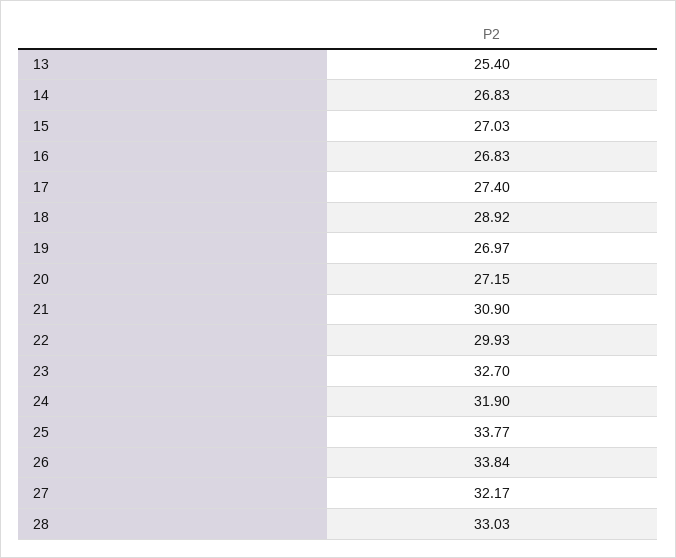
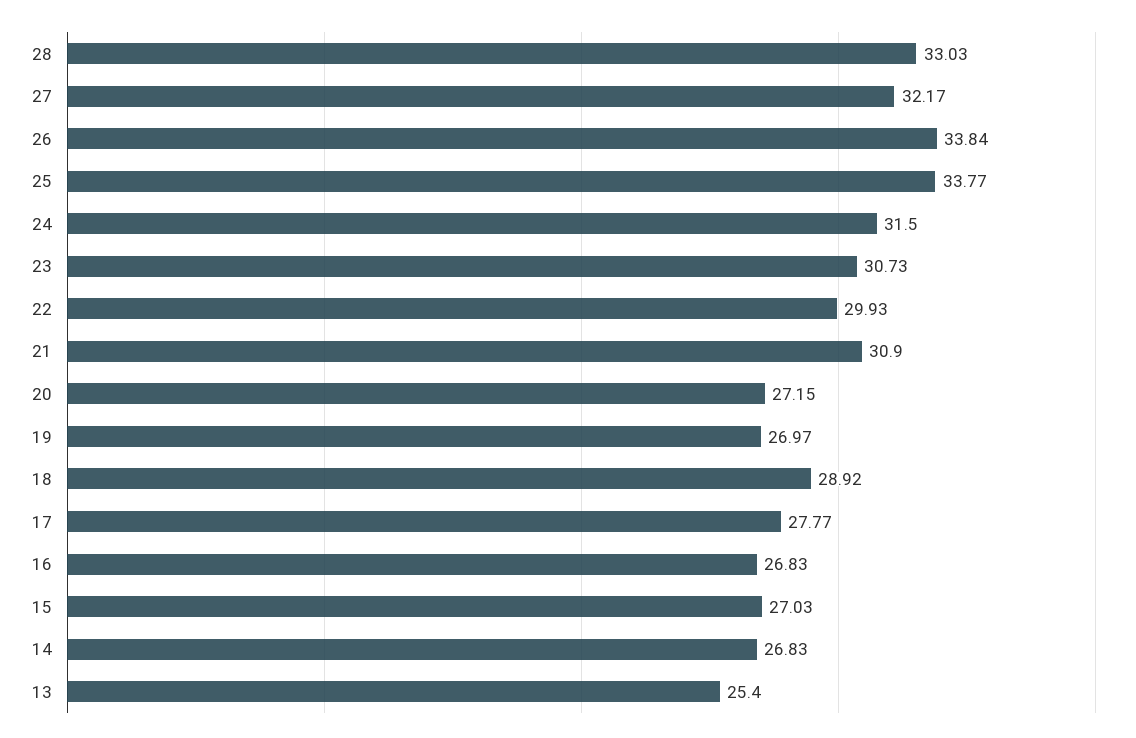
17: 27.4 -> 27.77
23: 32.7 -> 30.73
24: 31.9 -> 31.5

